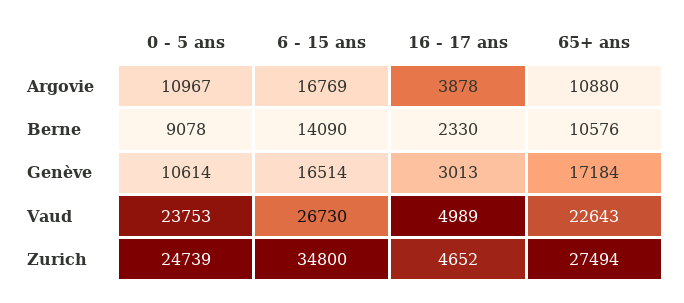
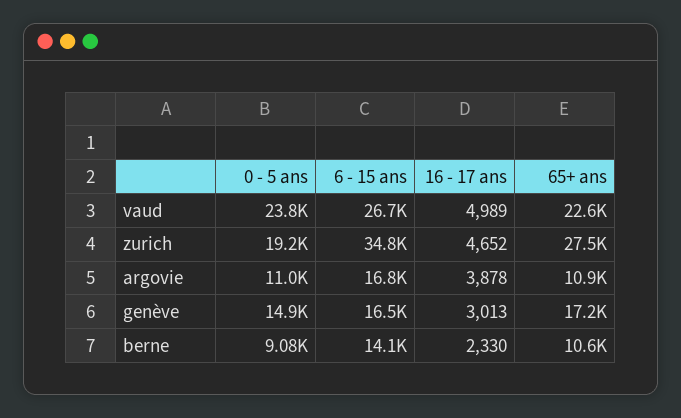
0 - 5 ans, Genève: 10614 -> 14900
0 - 5 ans, Zurich: 24739 -> 19200

